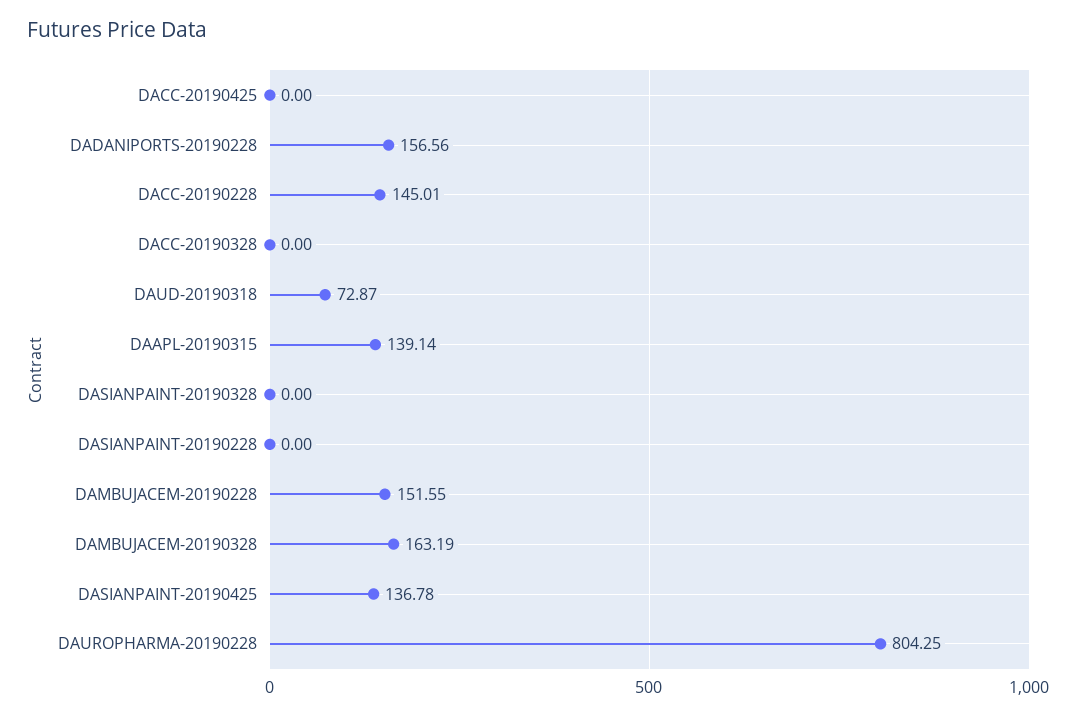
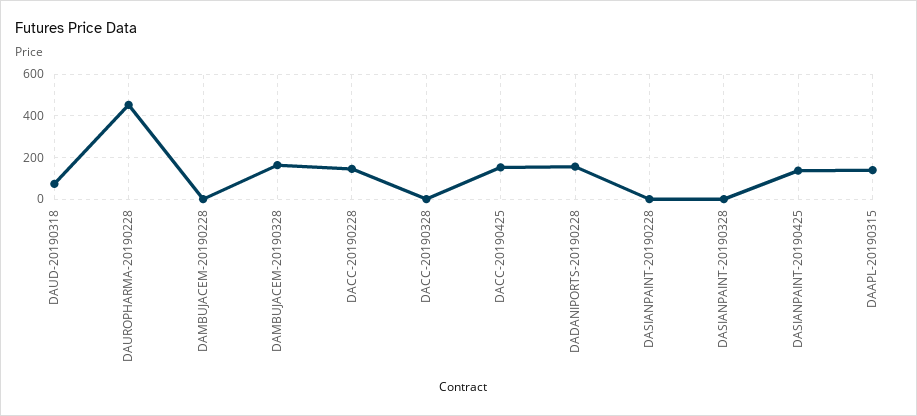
DACC-20190425: 0 -> 150
DAMBUJACEM-20190228: 151.55 -> 0
DAUROPHARMA-20190228: 804.25 -> 450

